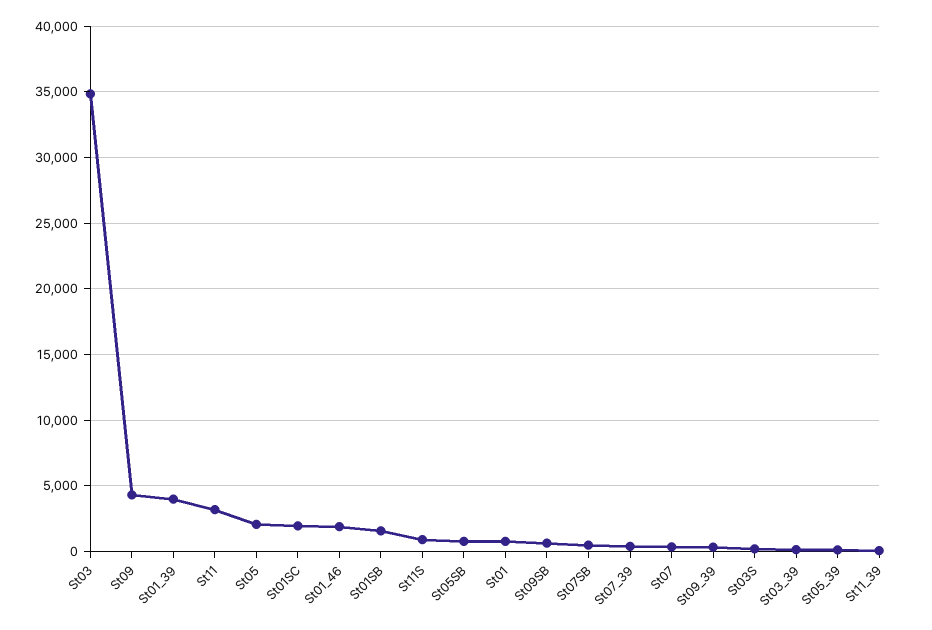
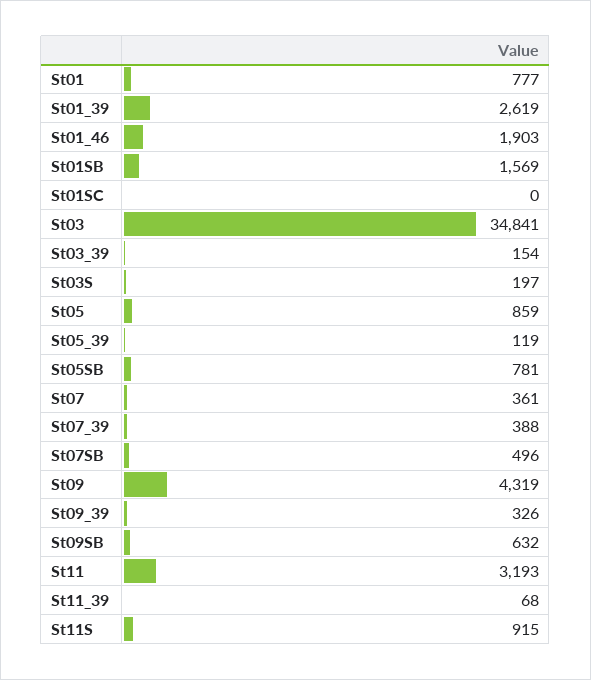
St01_39: 4000 -> 2619
St05: 2000 -> 859
St01SC: 2000 -> 0

